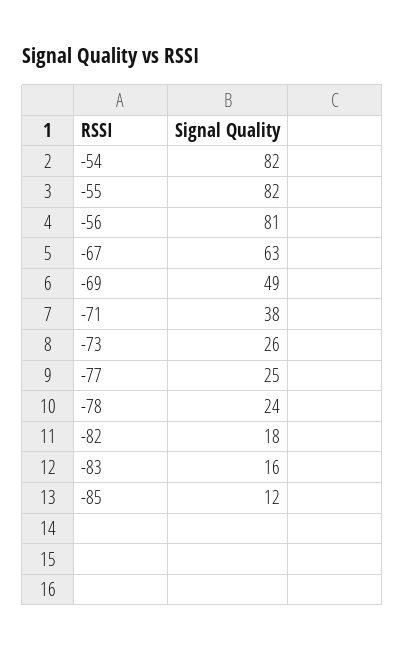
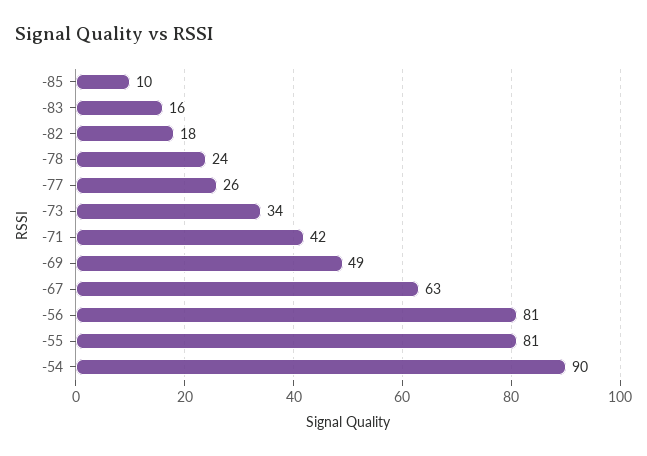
-54: 82 -> 90
-55: 82 -> 81
-71: 38 -> 42
-73: 26 -> 34
-77: 25 -> 26
-85: 12 -> 10

